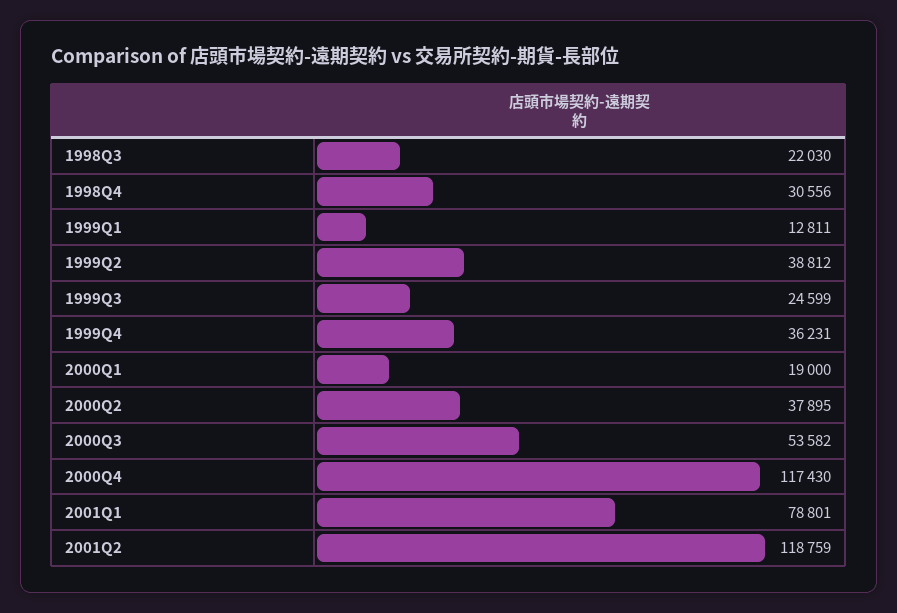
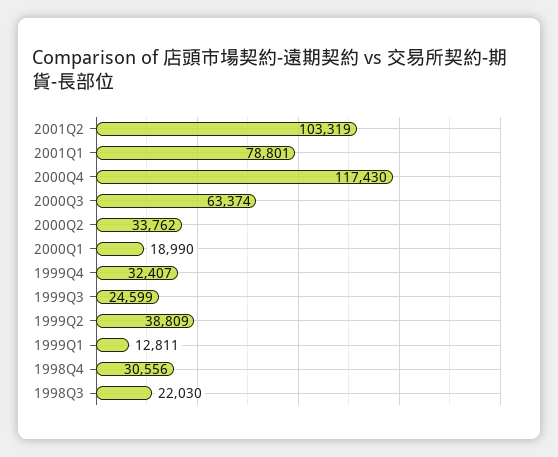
1999Q2: 38812 -> 38809
1999Q4: 36231 -> 32407
2000Q1: 19000 -> 18990
2000Q2: 37895 -> 33762
2000Q3: 53582 -> 63374
2001Q2: 118759 -> 103319

